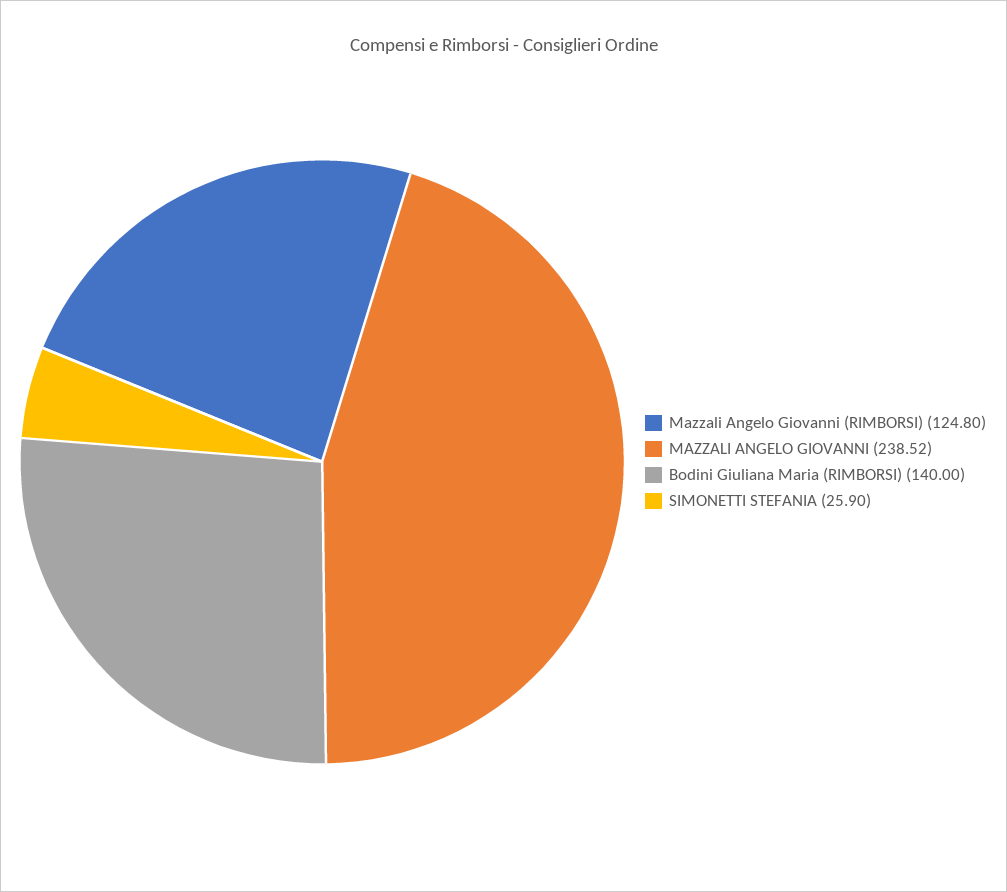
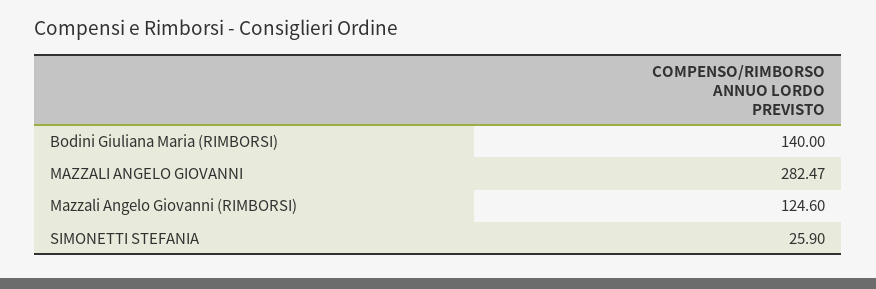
Mazzali Angelo Giovanni (RIMBORSI): 124.8 -> 124.6
MAZZALI ANGELO GIOVANNI: 238.52 -> 282.47

